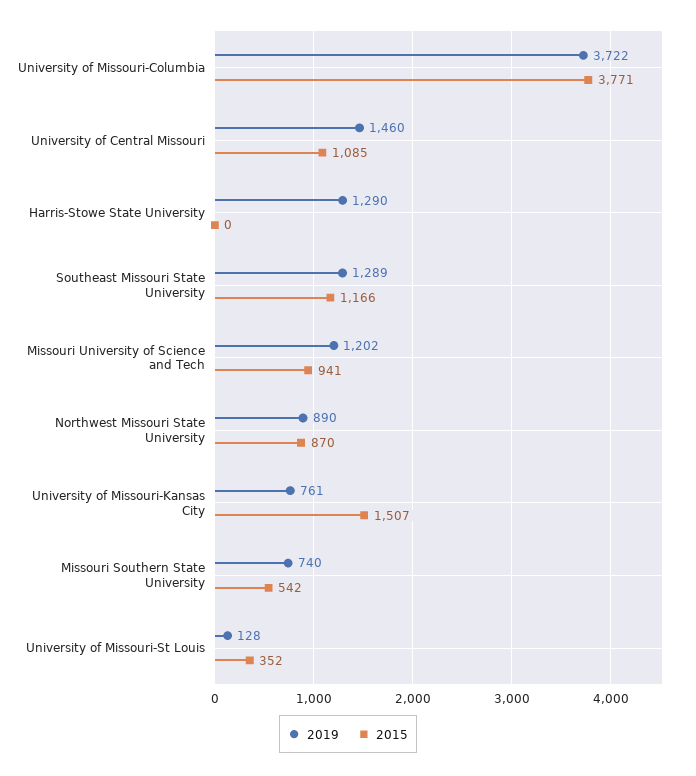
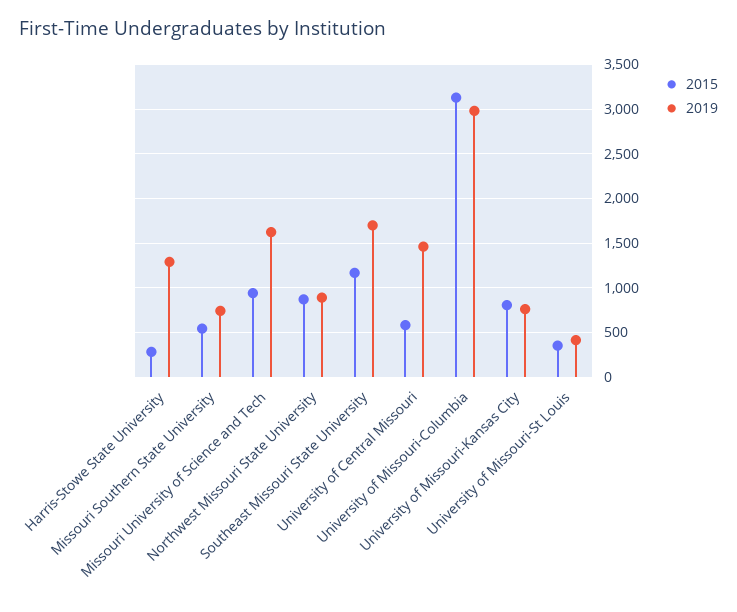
2019, University of Missouri-Columbia: 3722 -> 3000
2015, University of Missouri-Columbia: 3771 -> 3100
2015, University of Central Missouri: 1085 -> 600
2015, Harris-Stowe State University: 0 -> 300
2019, Southeast Missouri State University: 1289 -> 1700
2019, Missouri University of Science and Tech: 1202 -> 1600
2015, University of Missouri-Kansas City: 1507 -> 800
2019, University of Missouri-St Louis: 128 -> 400

